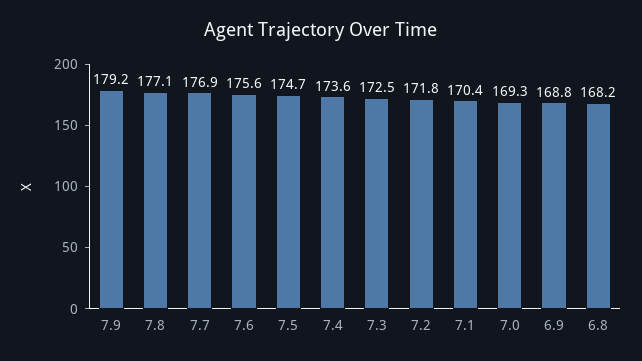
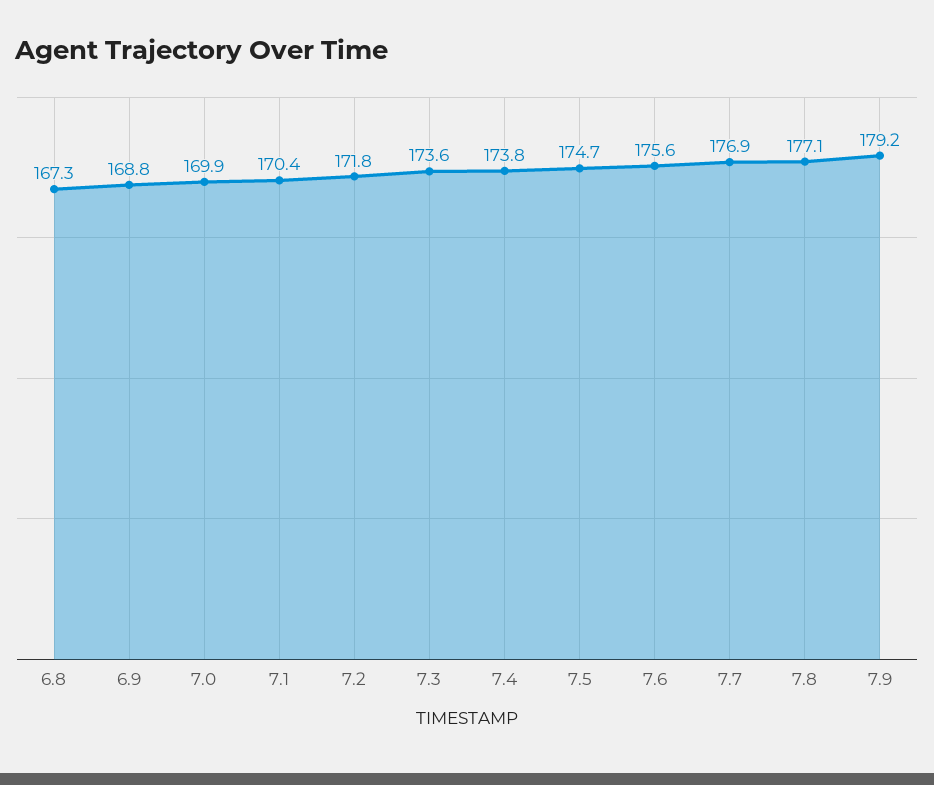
7.4: 173.6 -> 173.8
7.3: 172.5 -> 173.6
7.0: 169.3 -> 169.9
6.8: 168.2 -> 167.3

